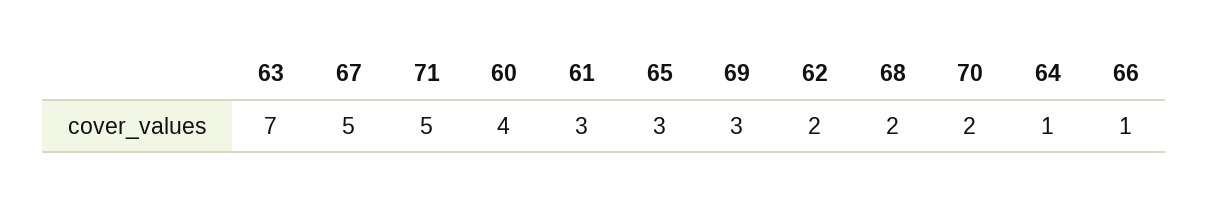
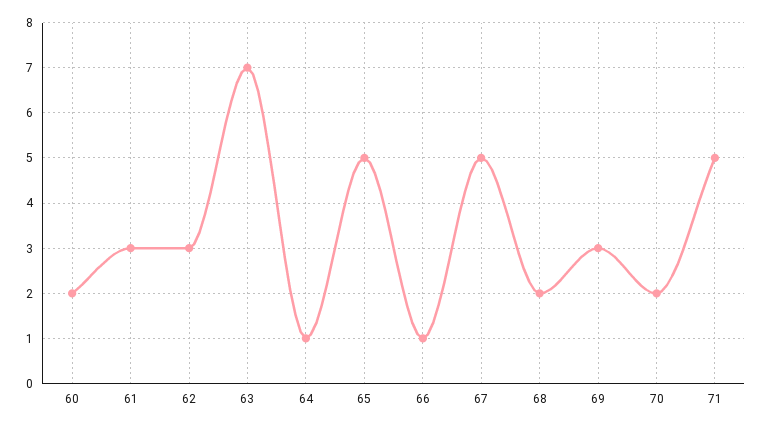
60: 4 -> 2
65: 3 -> 5
62: 2 -> 3

